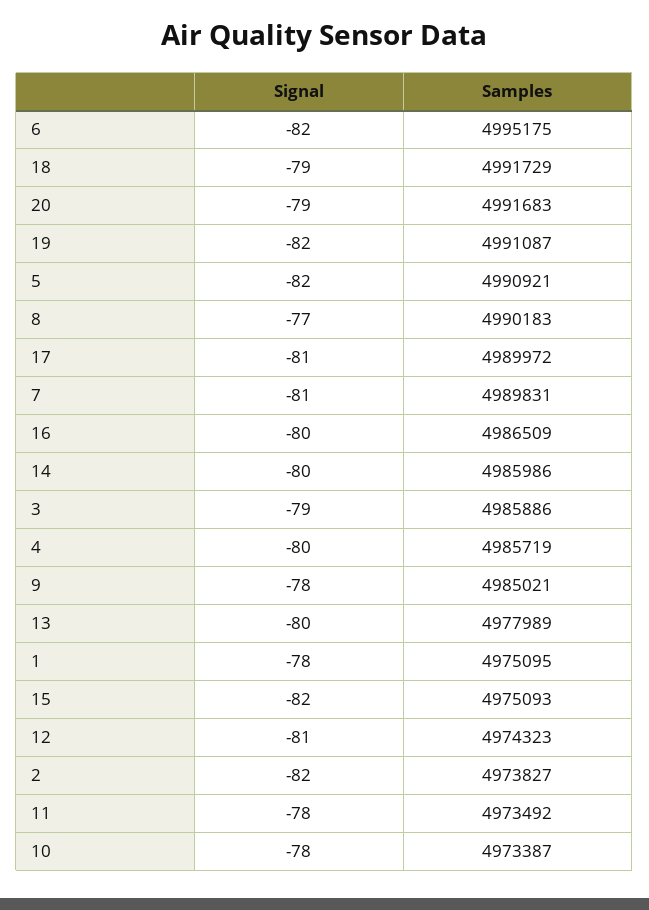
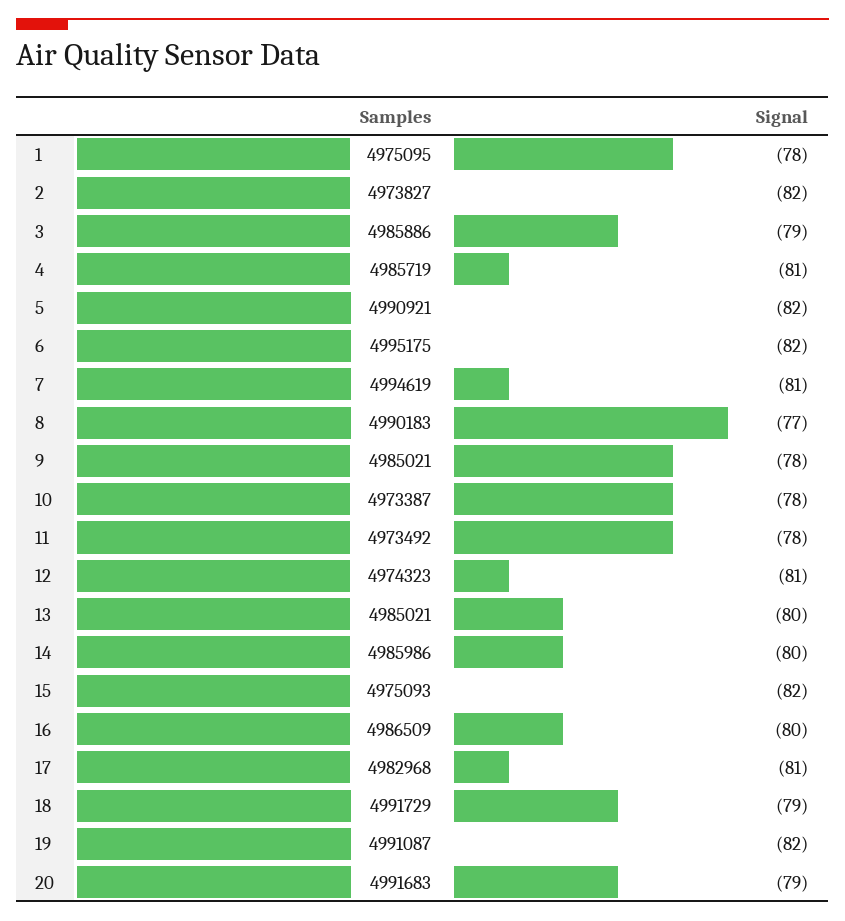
Samples, 17: 4989972 -> 4982968
Samples, 7: 4989831 -> 4994619
Signal, 4: -80 -> -81
Samples, 13: 4977989 -> 4985021

